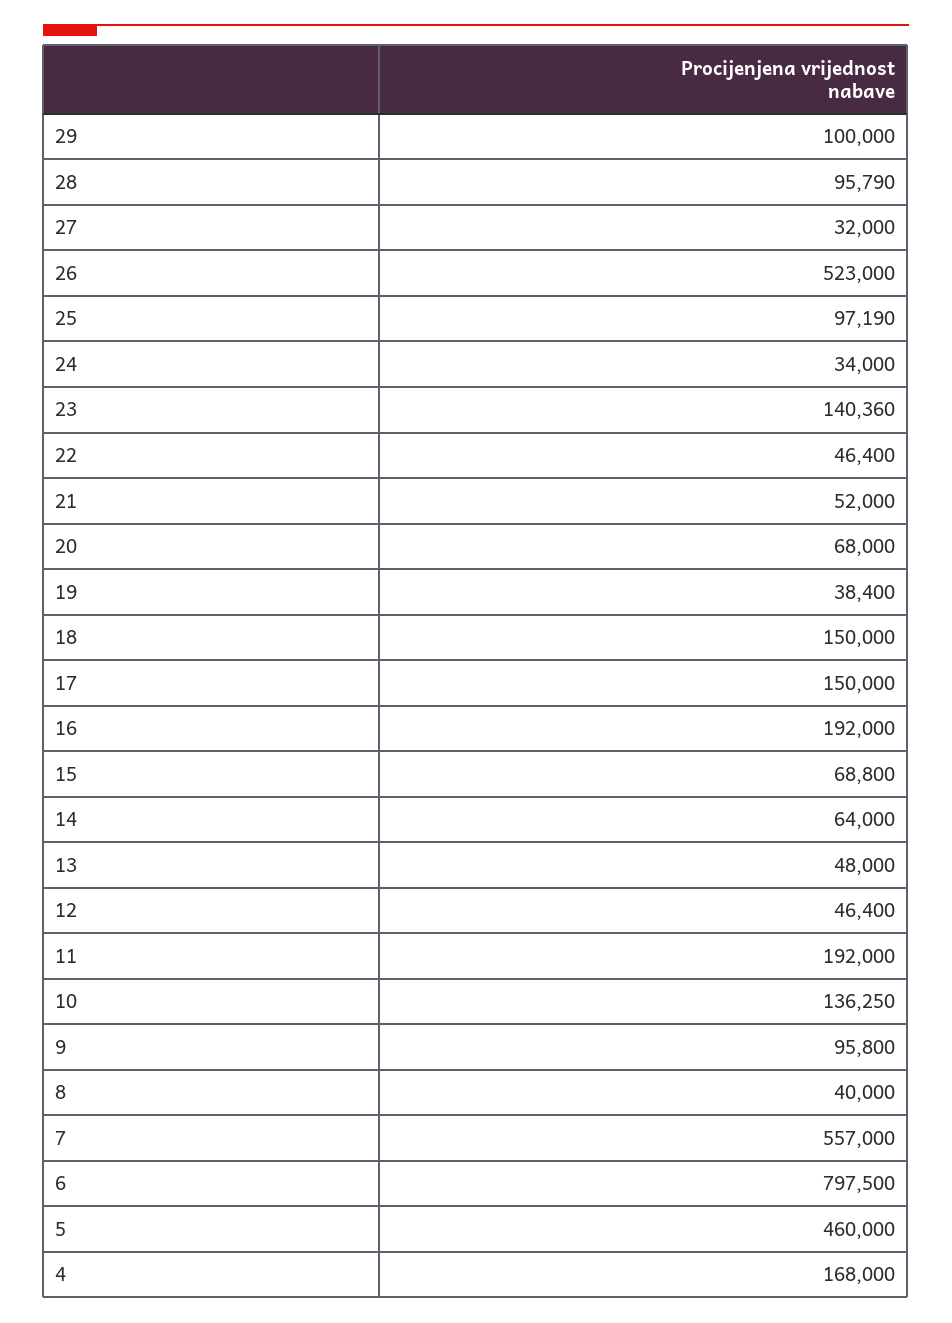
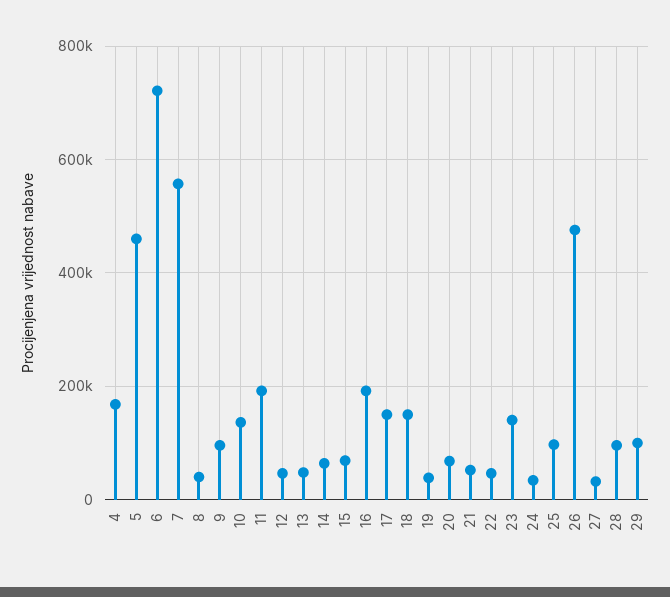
26: 523000 -> 480000
6: 797500 -> 720000

